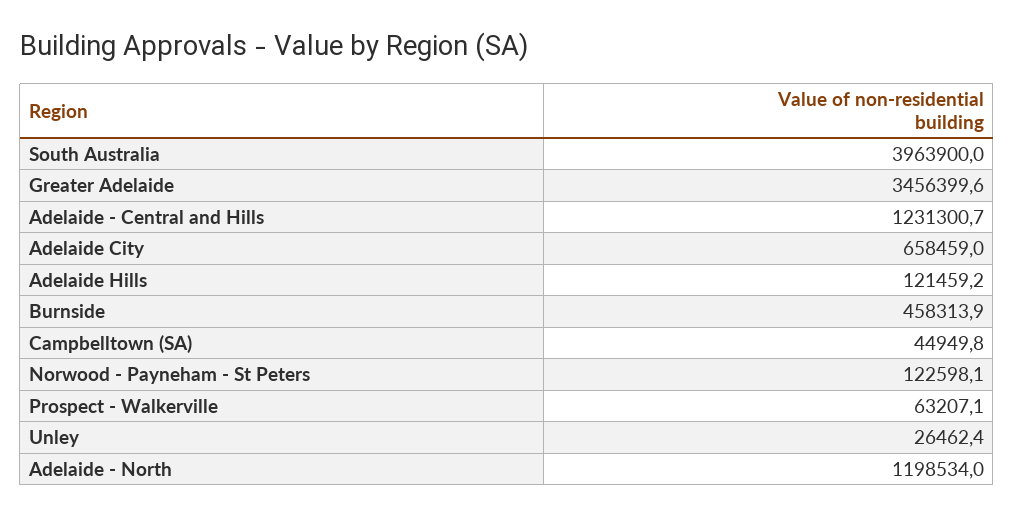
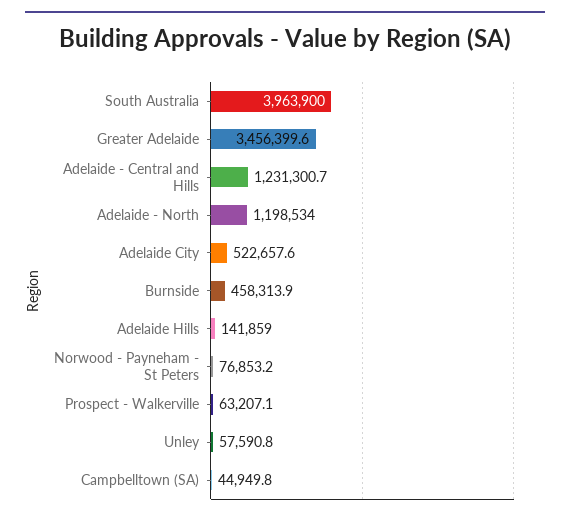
Adelaide City: 658459 -> 522657.6
Adelaide Hills: 121459.2 -> 141859
Norwood - Payneham - St Peters: 122598.1 -> 76853.2
Unley: 26462.4 -> 57590.8

